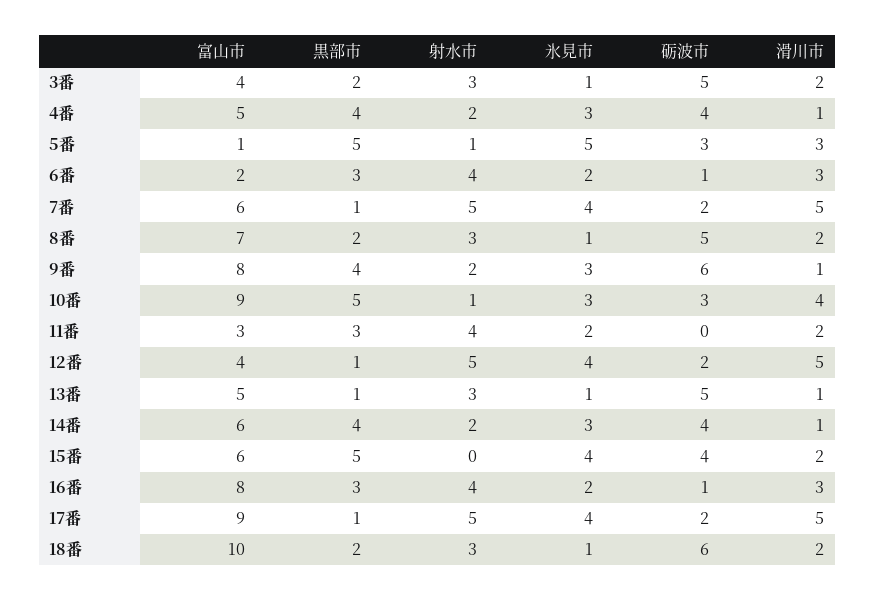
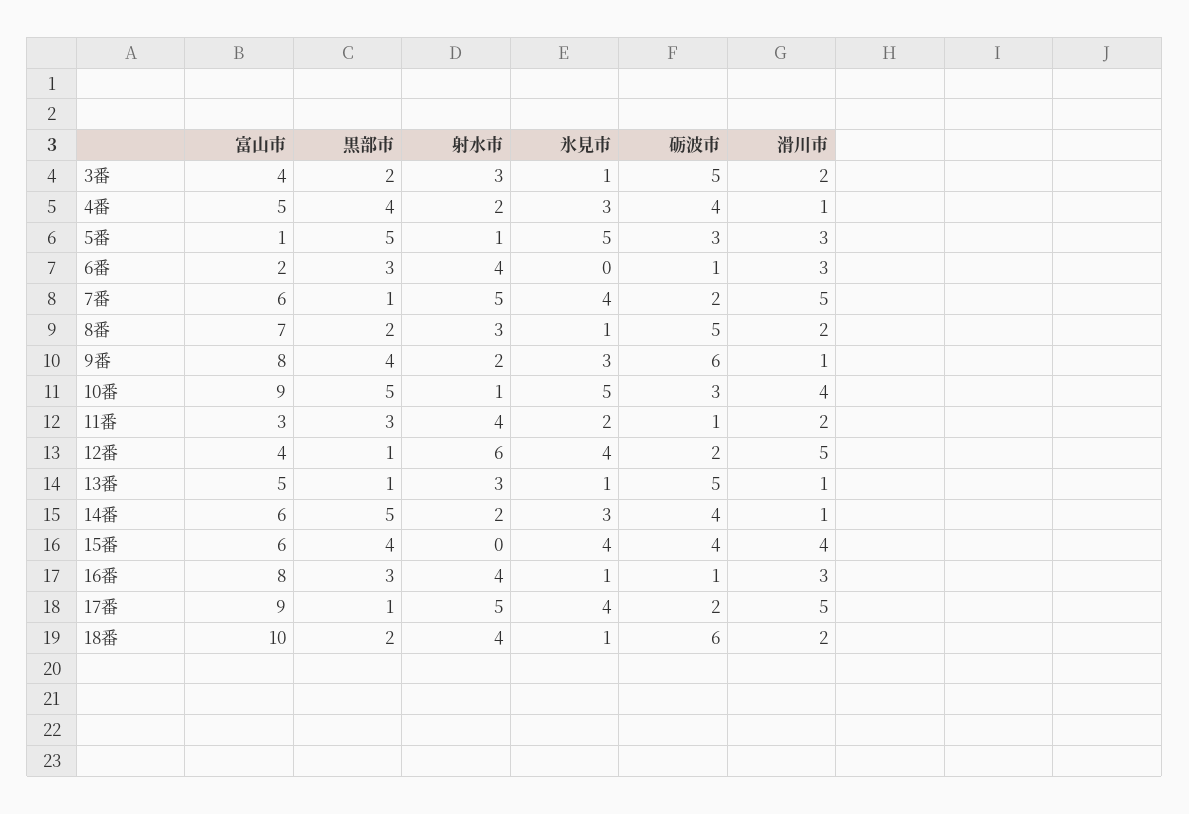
氷見市, 6番: 2 -> 0
氷見市, 10番: 3 -> 5
砺波市, 11番: 0 -> 1
射水市, 12番: 5 -> 6
黒部市, 14番: 4 -> 5
黒部市, 15番: 5 -> 4
滑川市, 15番: 2 -> 4
氷見市, 16番: 2 -> 1
射水市, 18番: 3 -> 4

